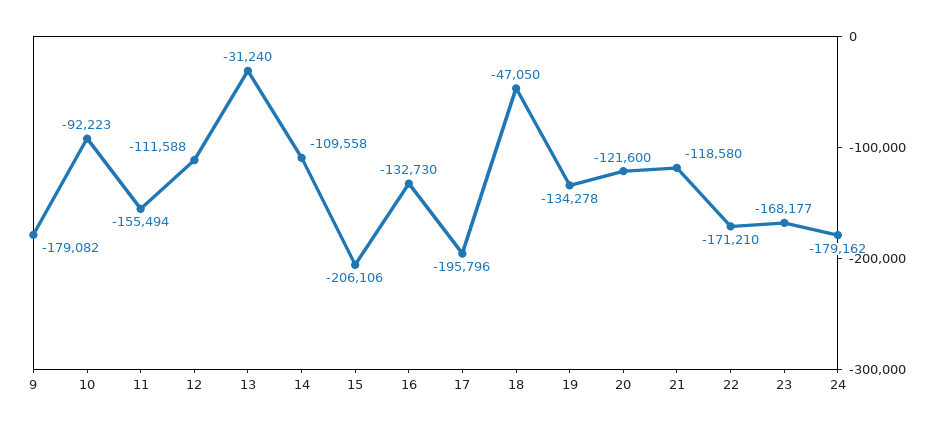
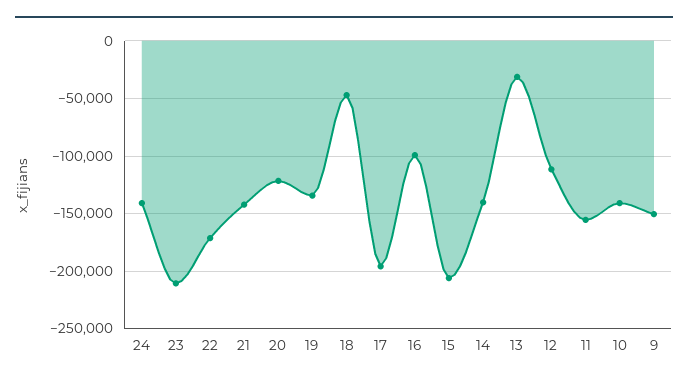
9: -179082 -> -150000
10: -92223 -> -140000
14: -109558 -> -140000
16: -132730 -> -100000
21: -118580 -> -140000
23: -168177 -> -210000
24: -179162 -> -140000

